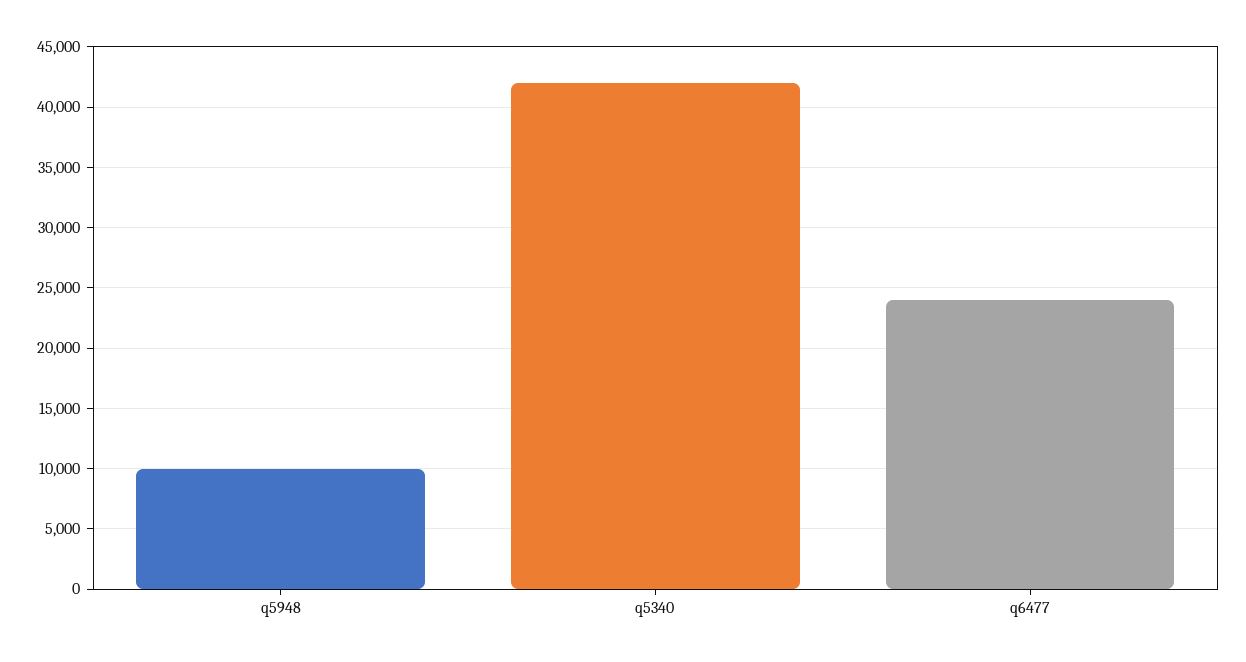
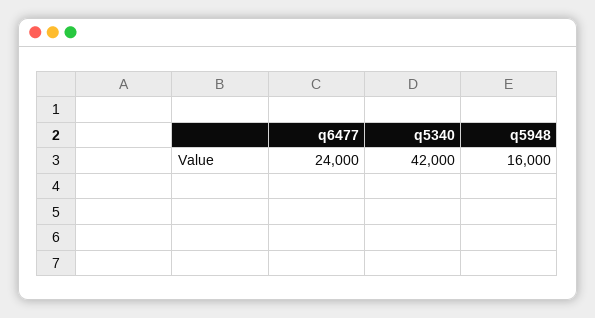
q5948: 10000 -> 16000

